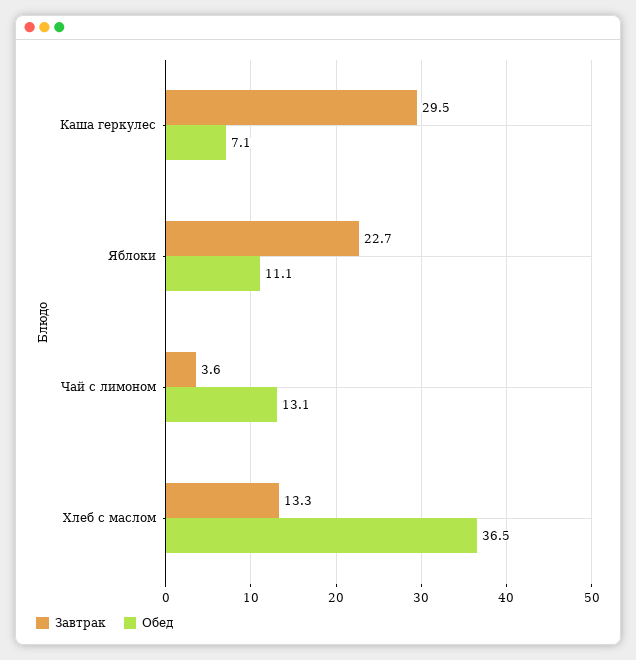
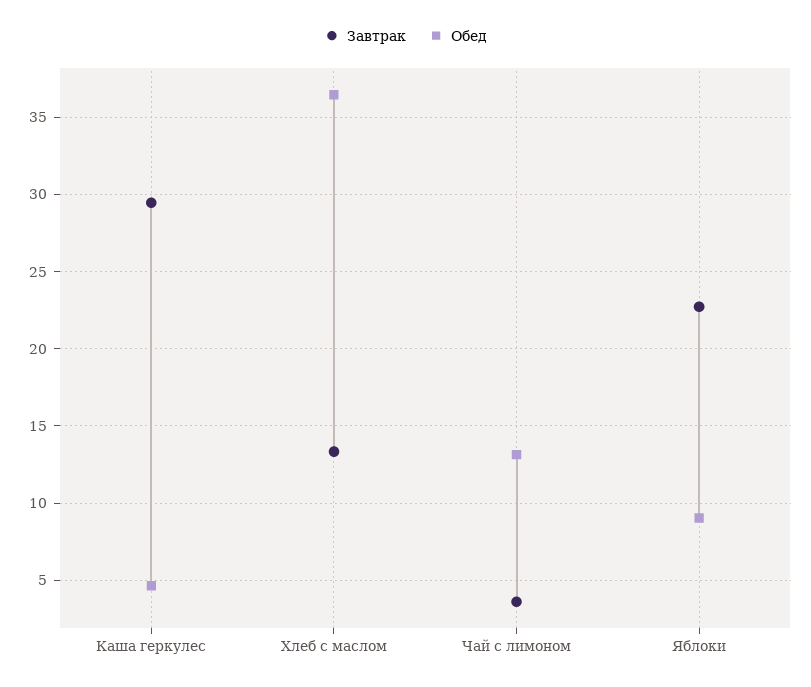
Обед, Каша геркулес: 7.1 -> 4.5
Обед, Яблоки: 11.1 -> 9

